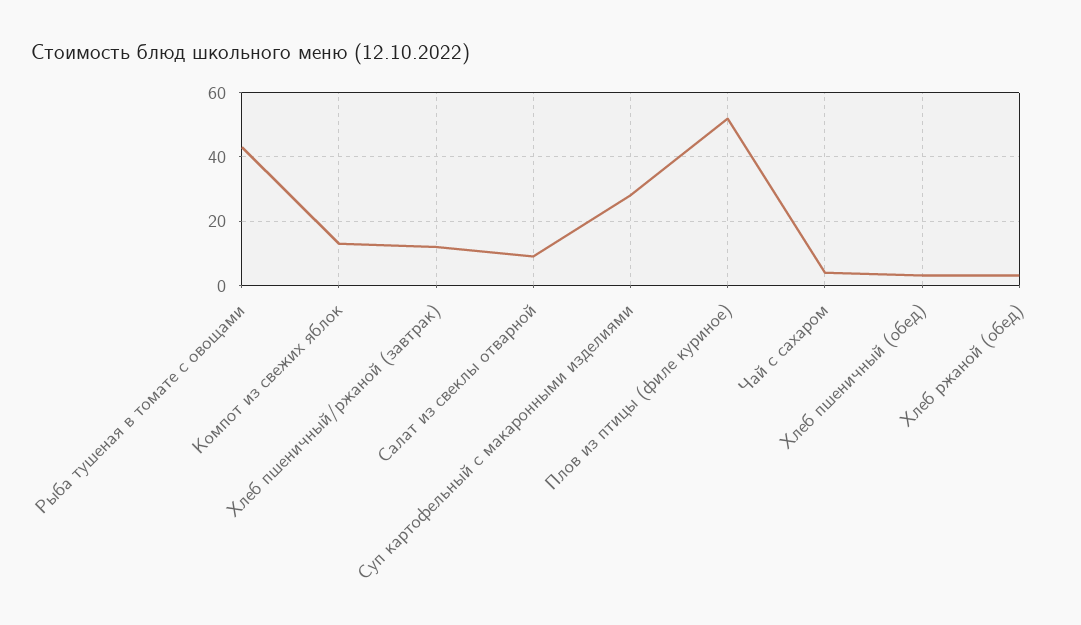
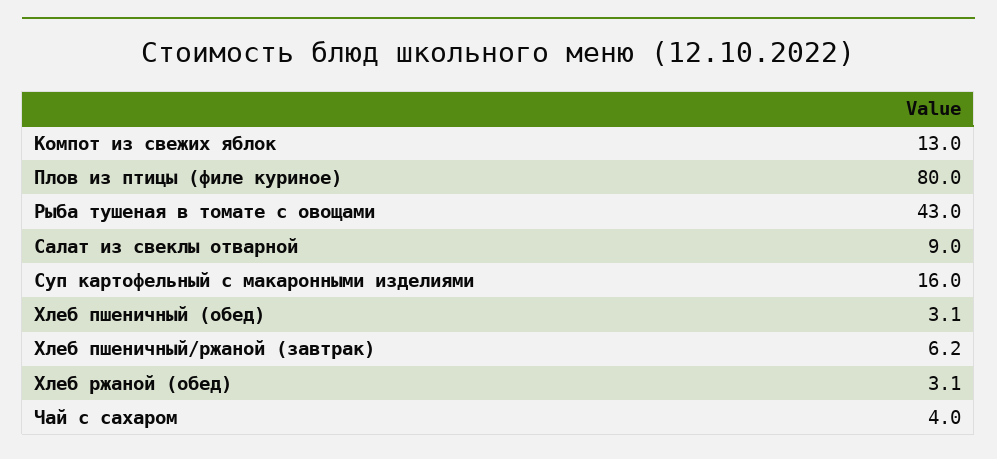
Хлеб пшеничный/ржаной (завтрак): 12 -> 6.2
Суп картофельный с макаронными изделиями: 28 -> 16
Плов из птицы (филе куриное): 52 -> 80

